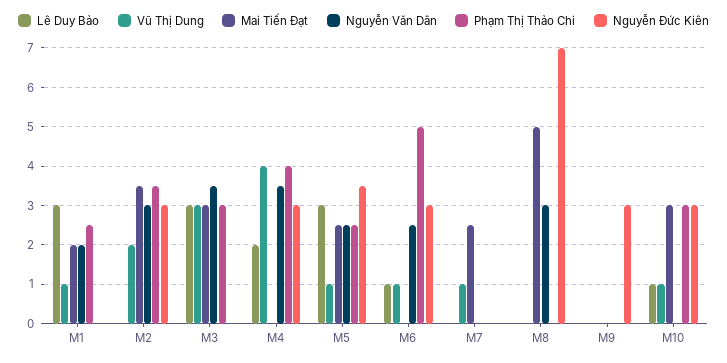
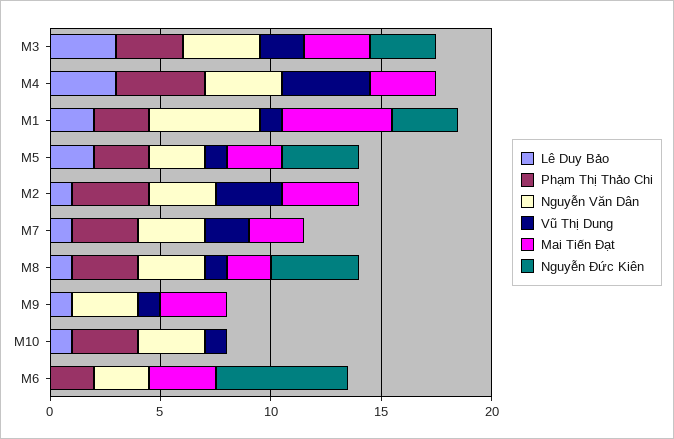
Lê Duy Bảo, M1: 3 -> 2
Mai Tiến Đạt, M1: 2 -> 5
Nguyễn Văn Dân, M1: 2 -> 5
Nguyễn Đức Kiên, M1: 0 -> 3
Lê Duy Bảo, M2: 0 -> 1
Vũ Thị Dung, M2: 2 -> 3
Nguyễn Đức Kiên, M2: 3 -> 0
Vũ Thị Dung, M3: 3 -> 2
Nguyễn Đức Kiên, M3: 0 -> 3
Lê Duy Bảo, M4: 2 -> 3
Mai Tiến Đạt, M4: 0 -> 3
Nguyễn Đức Kiên, M4: 3 -> 0
Lê Duy Bảo, M5: 3 -> 2
Lê Duy Bảo, M6: 1 -> 0
Vũ Thị Dung, M6: 1 -> 0
Mai Tiến Đạt, M6: 0 -> 3
Phạm Thị Thảo Chi, M6: 5 -> 2
Nguyễn Đức Kiên, M6: 3 -> 6
Lê Duy Bảo, M7: 0 -> 1
Vũ Thị Dung, M7: 1 -> 2
Nguyễn Văn Dân, M7: 0 -> 3
Phạm Thị Thảo Chi, M7: 0 -> 3
Lê Duy Bảo, M8: 0 -> 1
Vũ Thị Dung, M8: 0 -> 1
Mai Tiến Đạt, M8: 5 -> 2
Phạm Thị Thảo Chi, M8: 0 -> 3
Nguyễn Đức Kiên, M8: 7 -> 4
Lê Duy Bảo, M9: 0 -> 1
Vũ Thị Dung, M9: 0 -> 1
Mai Tiến Đạt, M9: 0 -> 3
Nguyễn Văn Dân, M9: 0 -> 3
Nguyễn Đức Kiên, M9: 3 -> 0
Mai Tiến Đạt, M10: 3 -> 0
Nguyễn Văn Dân, M10: 0 -> 3
Nguyễn Đức Kiên, M10: 3 -> 0

